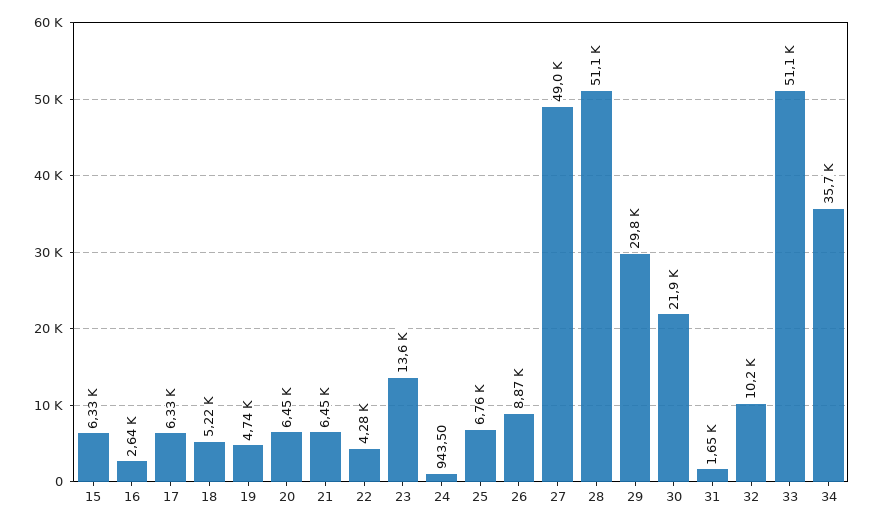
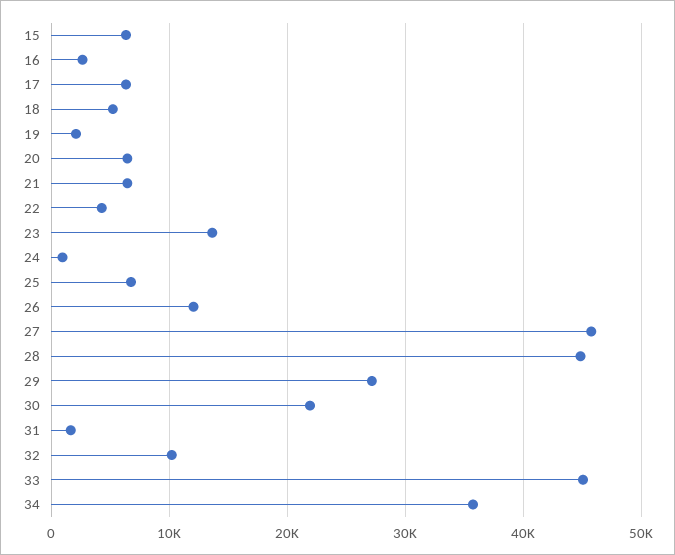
19: 4740 -> 2000
26: 8870 -> 12000
27: 49000 -> 46000
28: 51100 -> 45000
29: 29800 -> 27000
33: 51100 -> 45000

